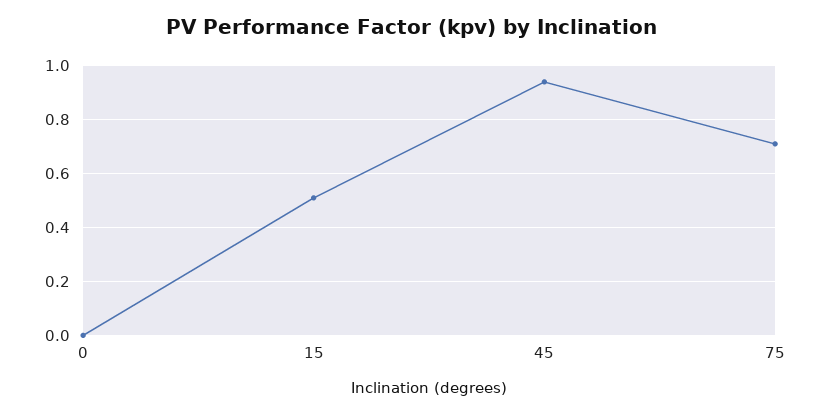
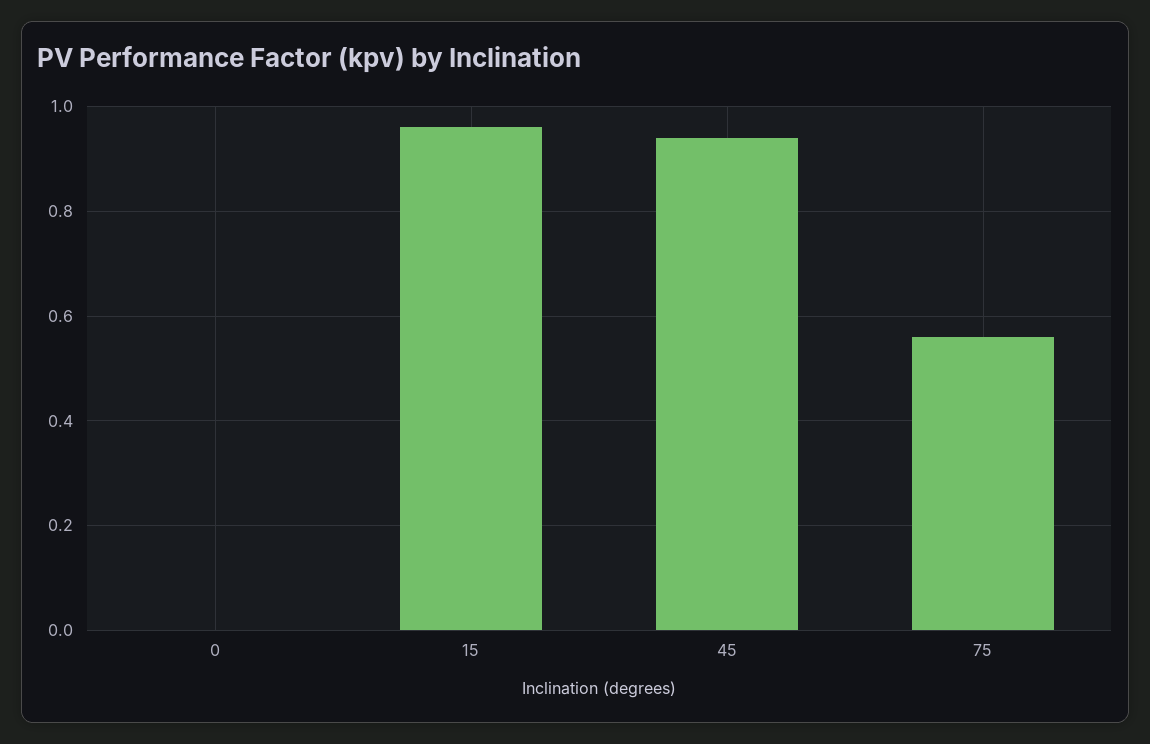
15: 0.5 -> 0.95
75: 0.7 -> 0.55

